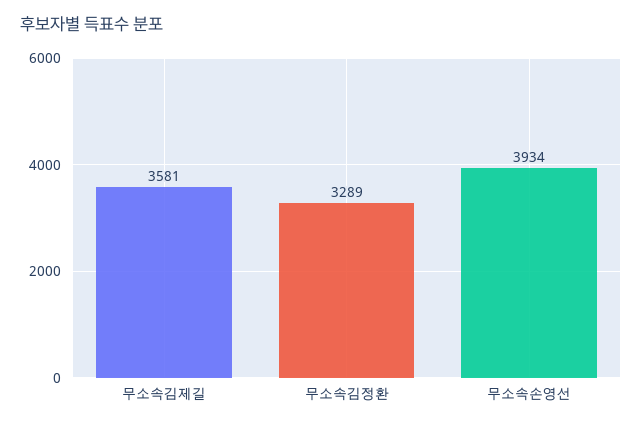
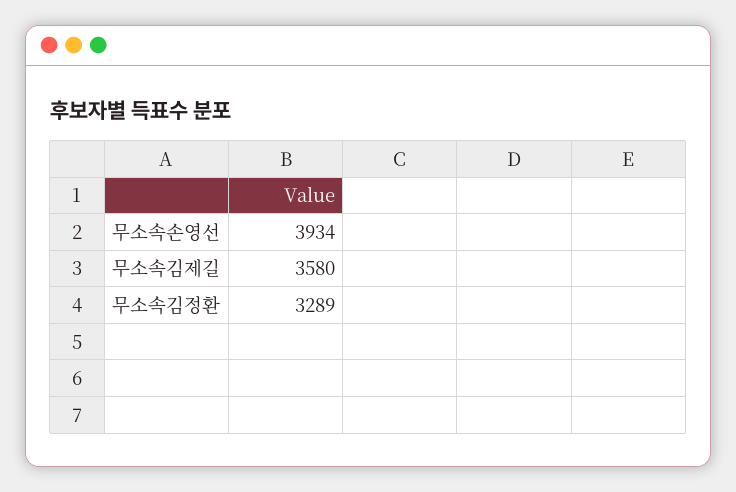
무소속김제길: 3581 -> 3580

